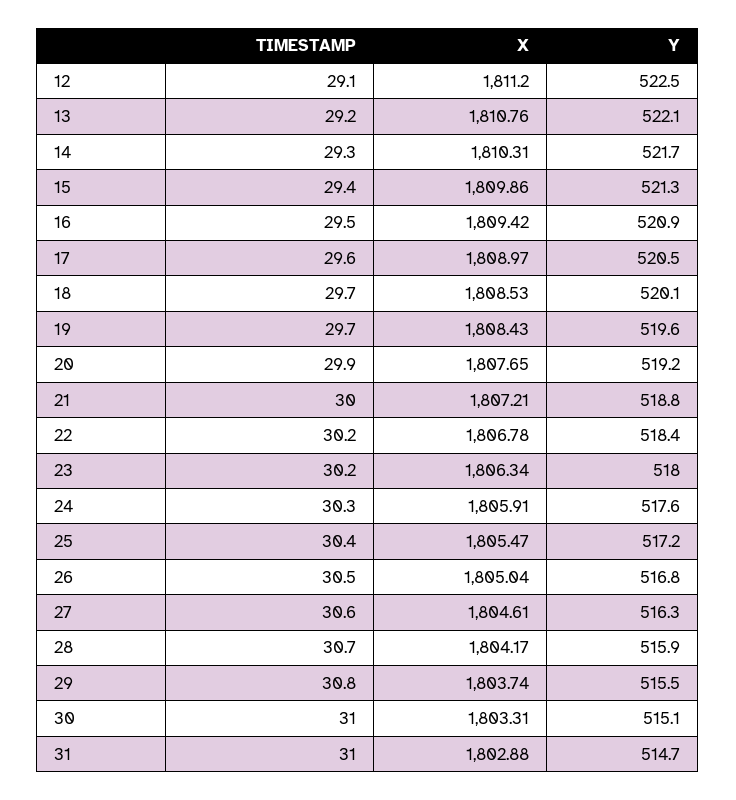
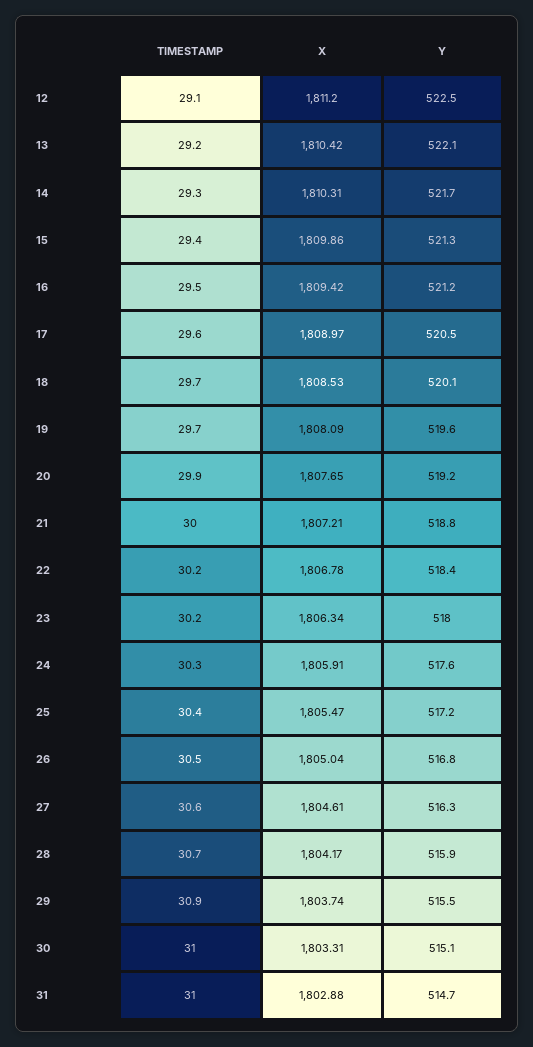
X, 13: 1810.76 -> 1810.42
Y, 16: 520.9 -> 521.2
X, 19: 1808.43 -> 1808.09
TIMESTAMP, 29: 30.8 -> 30.9

